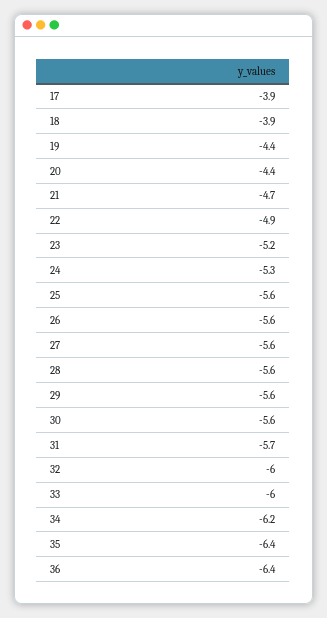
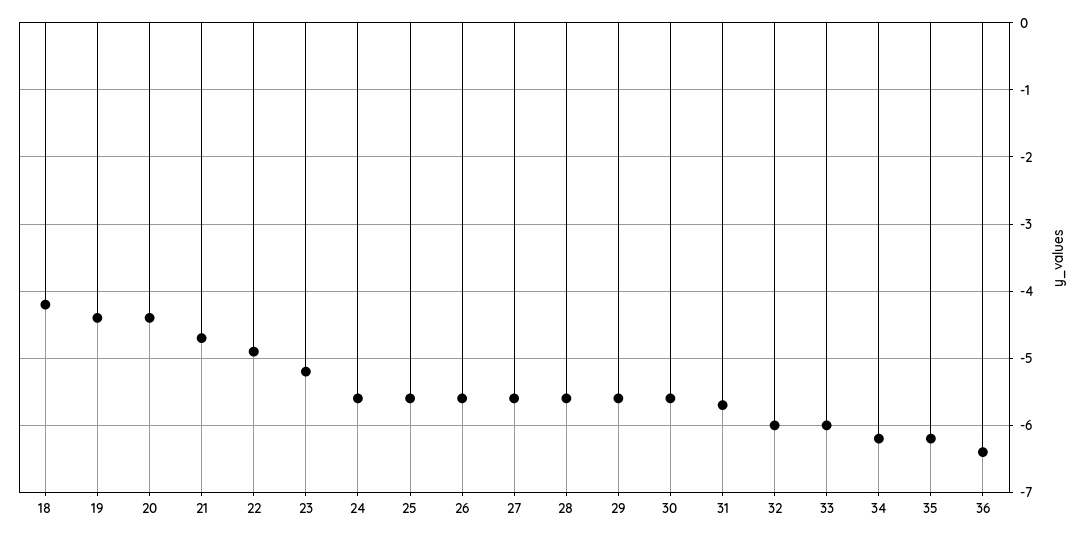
17: -3.9 -> none
18: -3.9 -> -4.2
24: -5.3 -> -5.6
35: -6.4 -> -6.2

